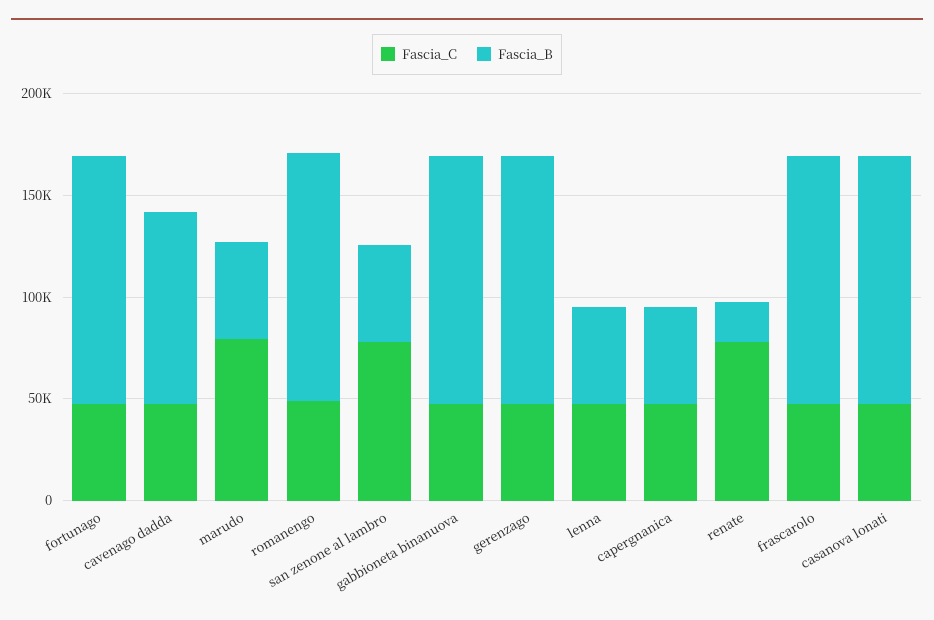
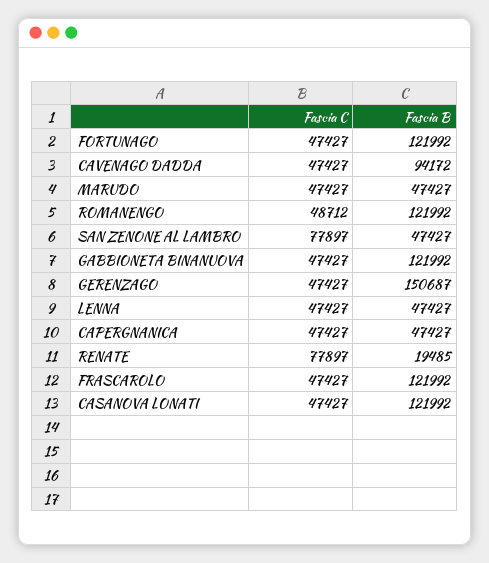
Fascia_C, marudo: 80000 -> 47427
Fascia_B, gerenzago: 120000 -> 150687

